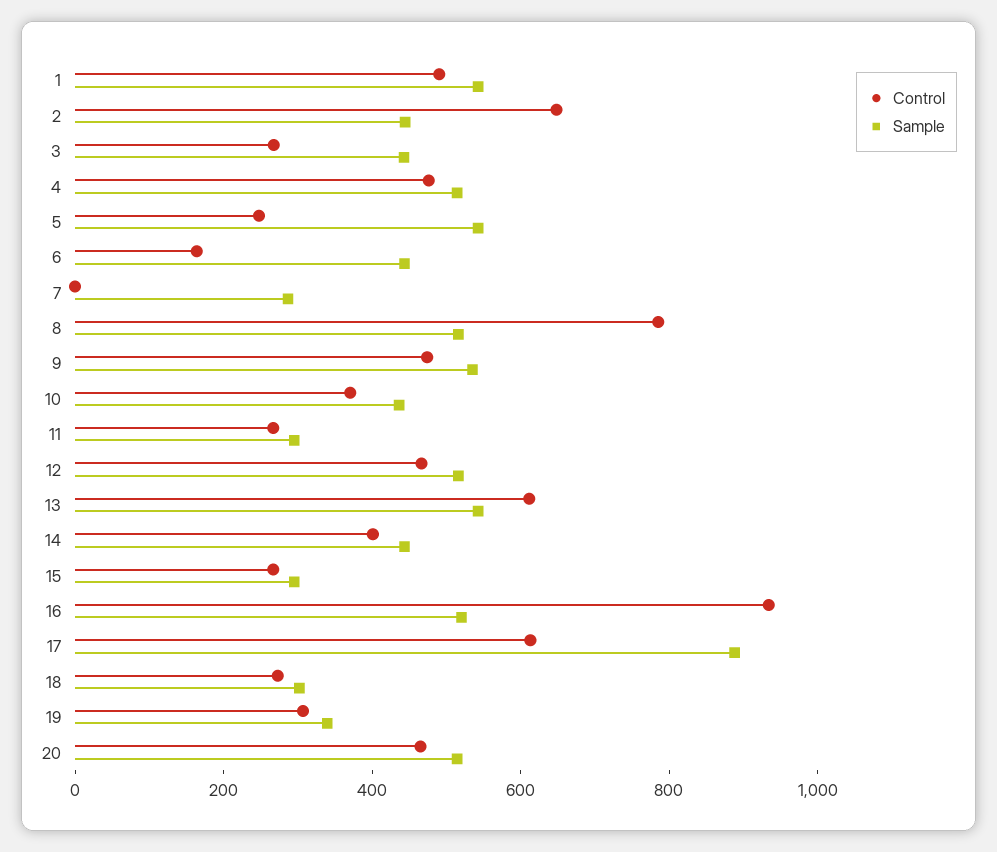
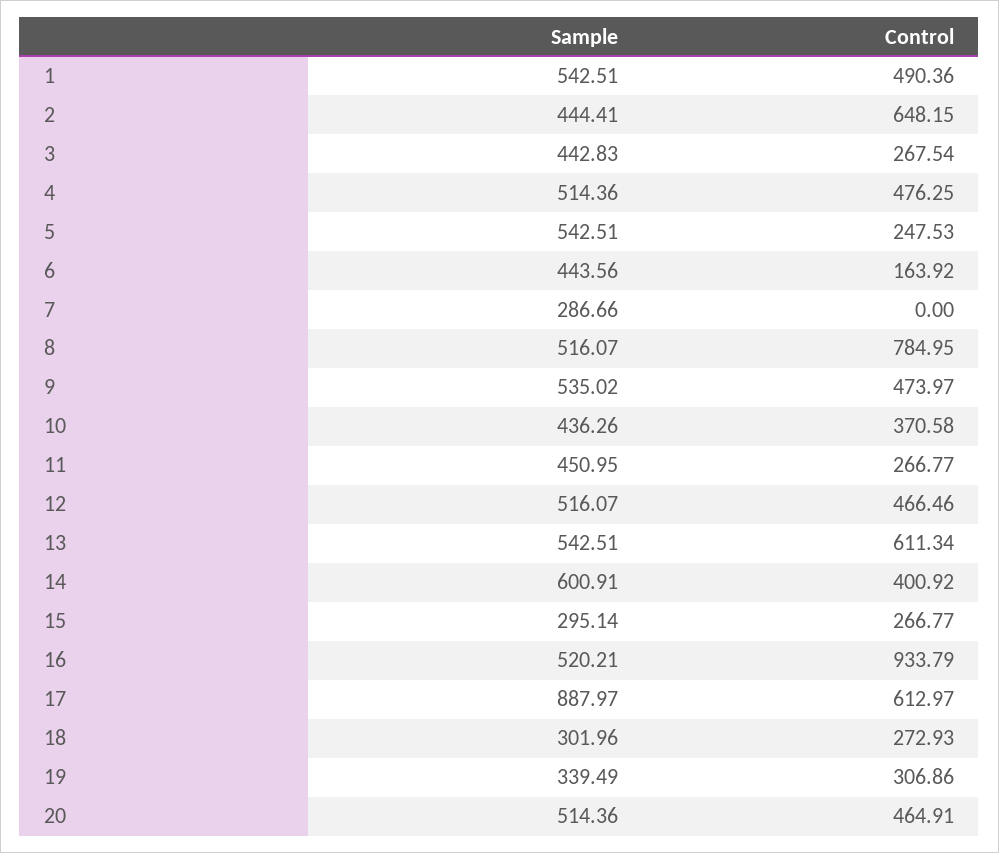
Sample, 11: 300 -> 450.95
Sample, 14: 450 -> 600.91

